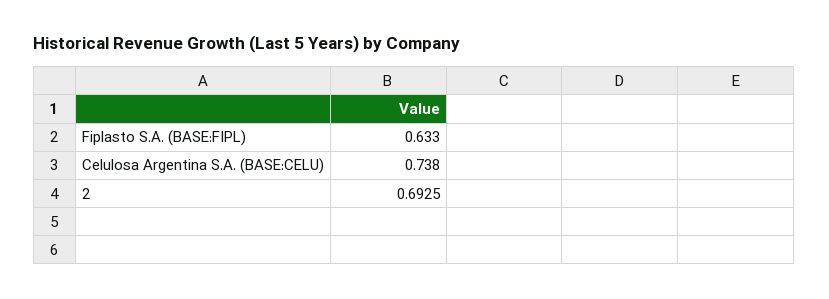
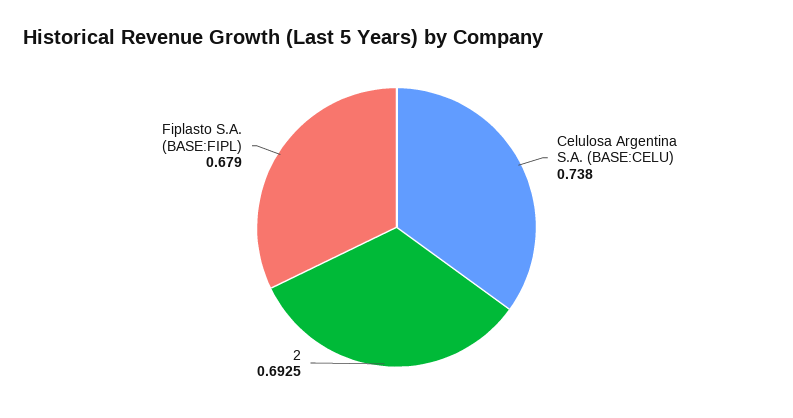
Fiplasto S.A. (BASE:FIPL): 0.633 -> 0.679

